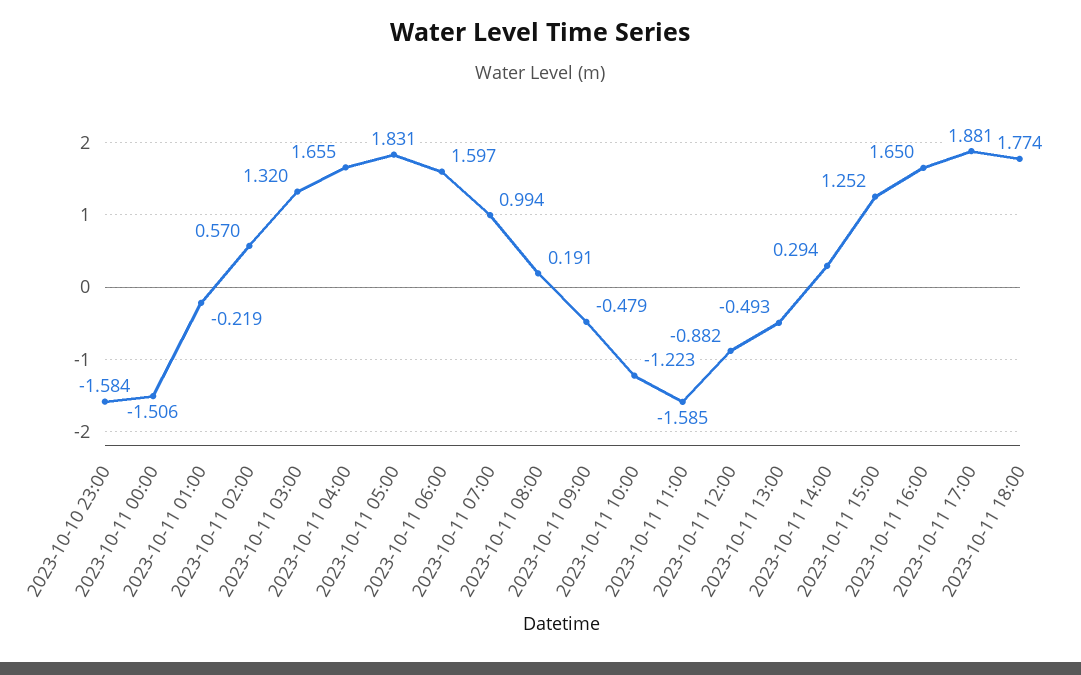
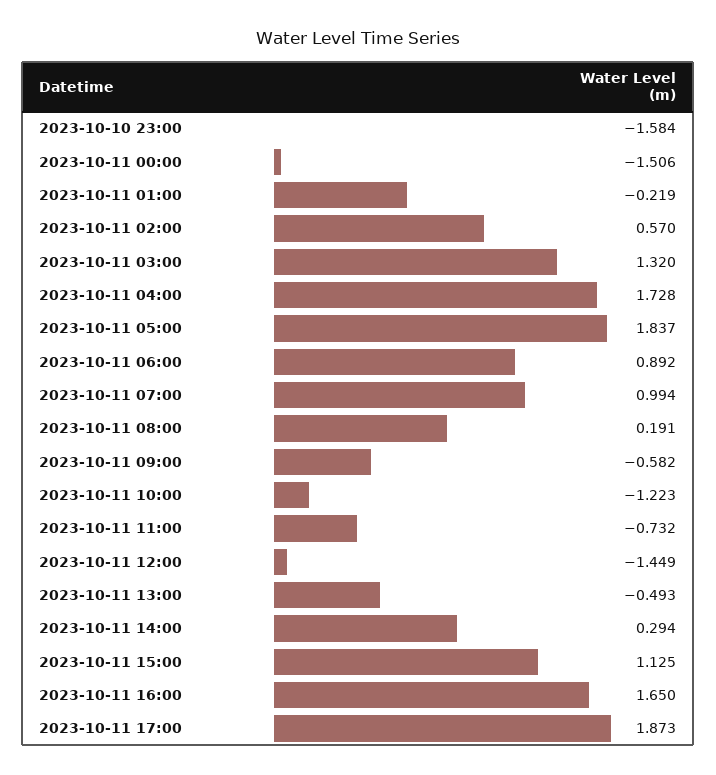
2023-10-11 04:00: 1.655 -> 1.728
2023-10-11 05:00: 1.831 -> 1.837
2023-10-11 06:00: 1.597 -> 0.892
2023-10-11 09:00: -0.479 -> -0.582
2023-10-11 11:00: -1.585 -> -0.732
2023-10-11 12:00: -0.882 -> -1.449
2023-10-11 15:00: 1.252 -> 1.125
2023-10-11 17:00: 1.881 -> 1.873
2023-10-11 18:00: 1.774 -> none

